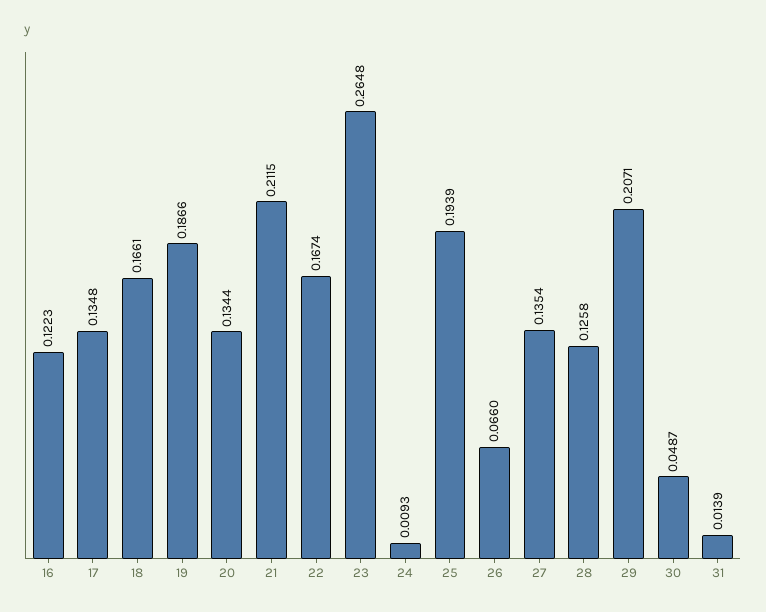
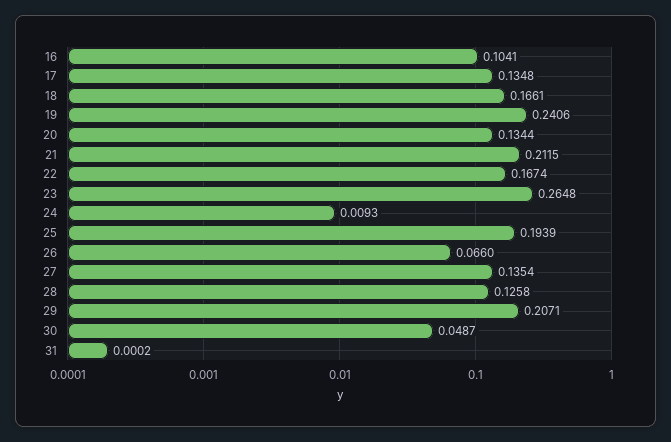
16: 0.1223 -> 0.1041
19: 0.1866 -> 0.2406
31: 0.0139 -> 0.0002

